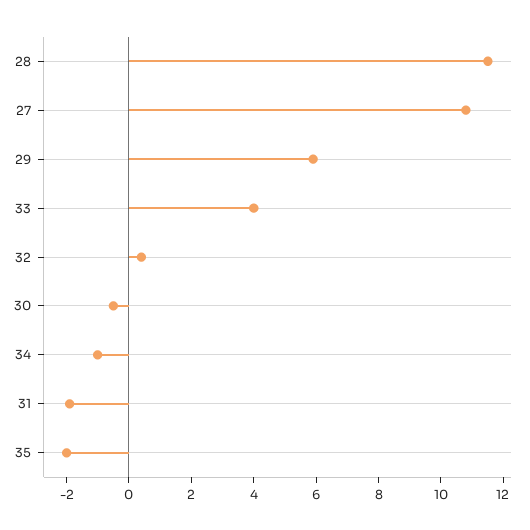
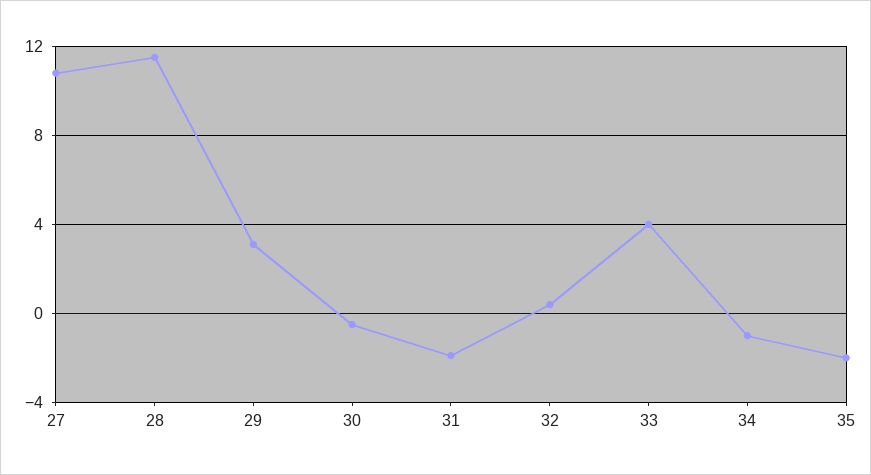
29: 6 -> 3

